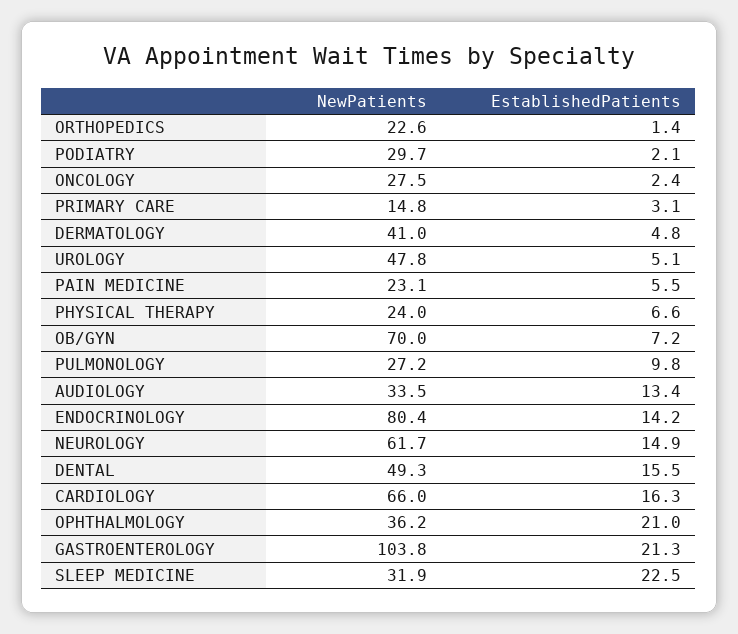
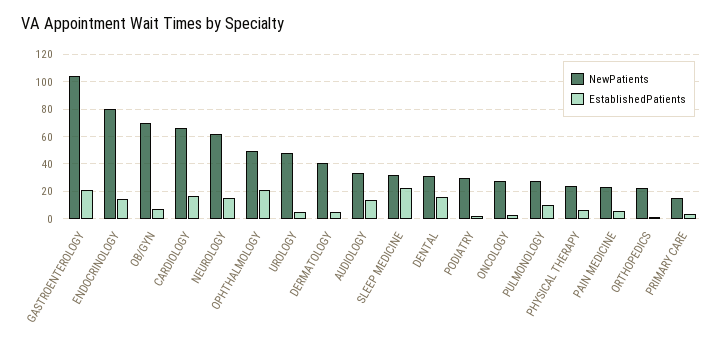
NewPatients, DENTAL: 49.3 -> 30
NewPatients, OPHTHALMOLOGY: 36.2 -> 50

